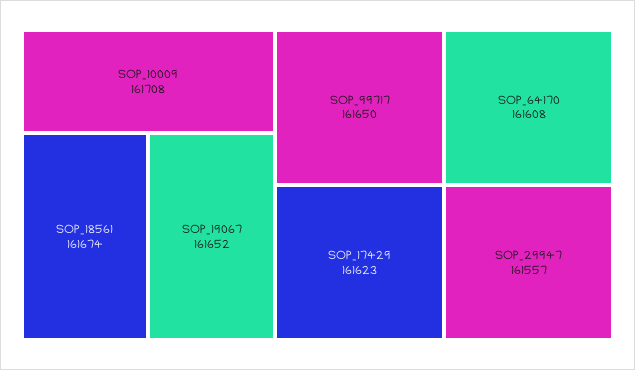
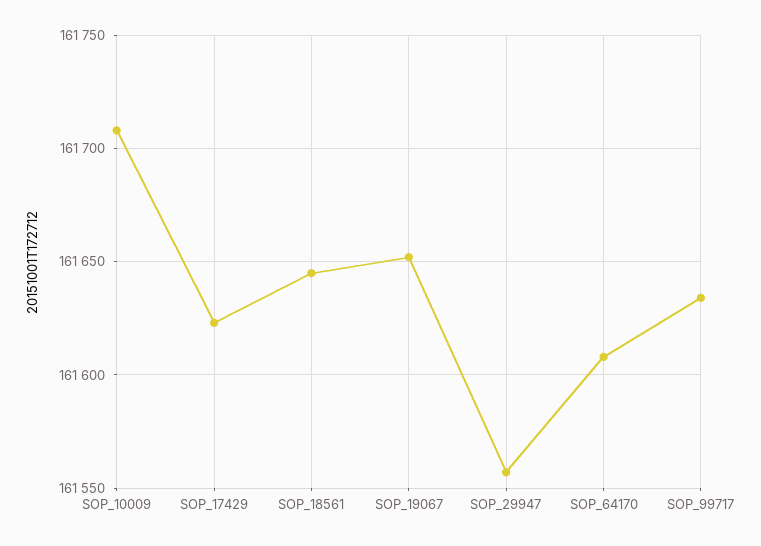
SOP_18561: 161674 -> 161645
SOP_99717: 161650 -> 161635

